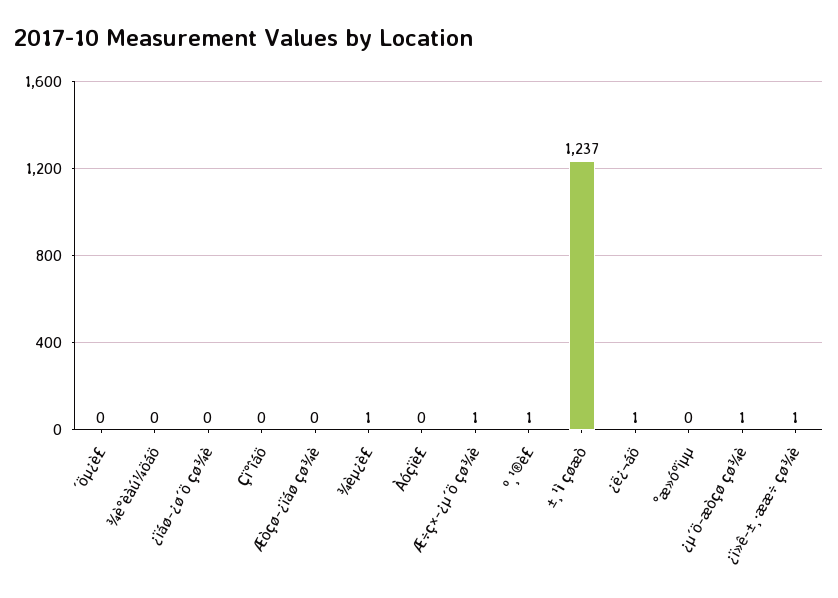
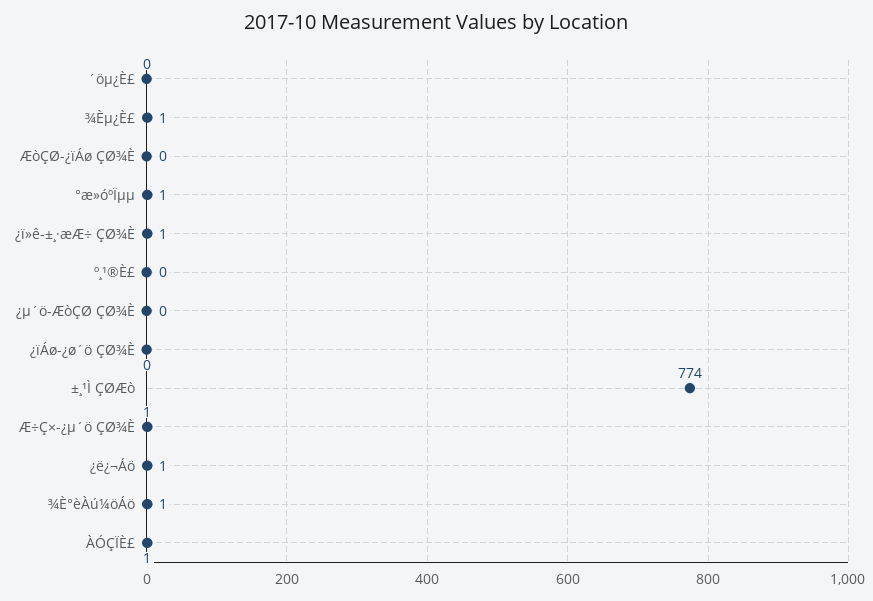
¾è°èàú¼öáö: 0 -> 1
Çï°îáö: 0 -> none
Àóçïè£: 0 -> 1
º¸¹®è£: 1 -> 0
±¸¹ì çøæò: 1237 -> 774
°æ»óºïµµ: 0 -> 1
¿µ´ö-æòçø çø¾è: 1 -> 0

